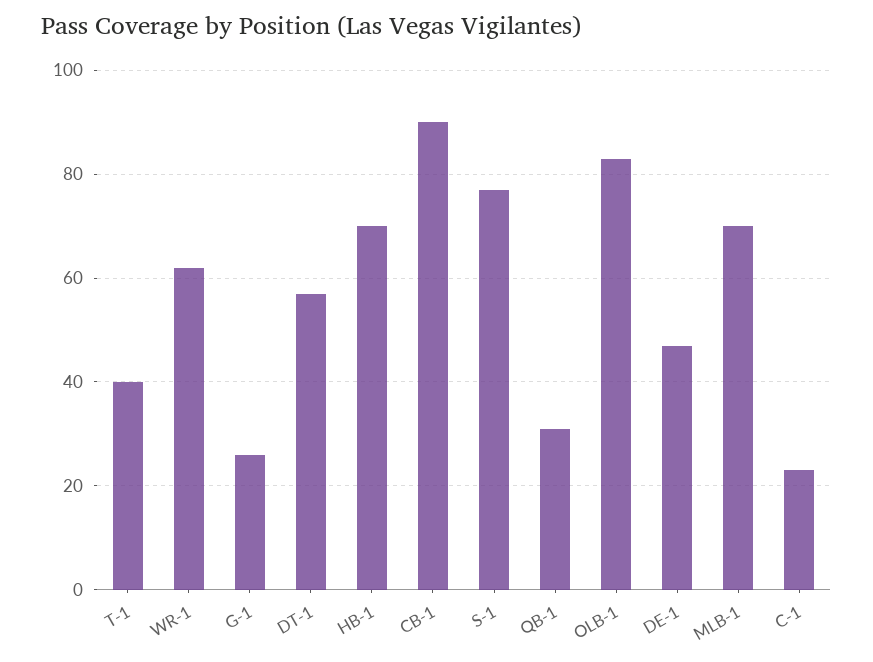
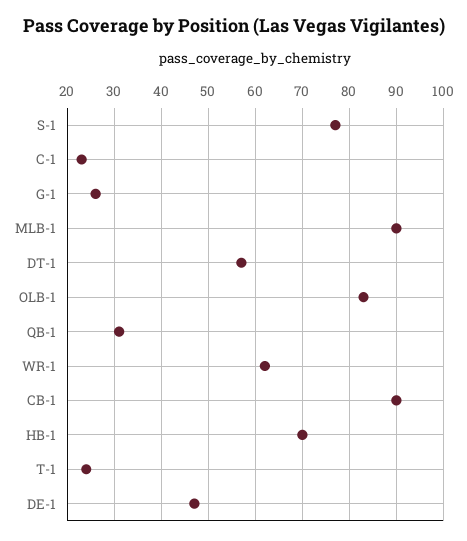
T-1: 40 -> 25
MLB-1: 70 -> 90

